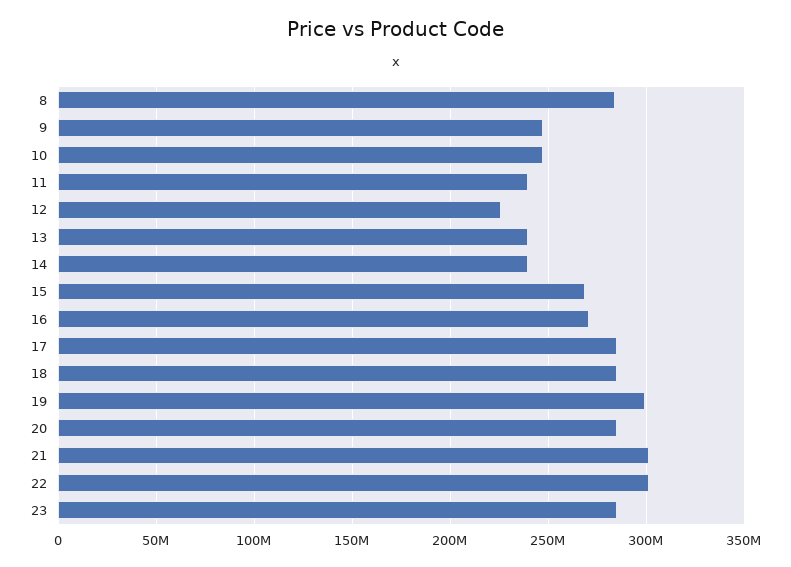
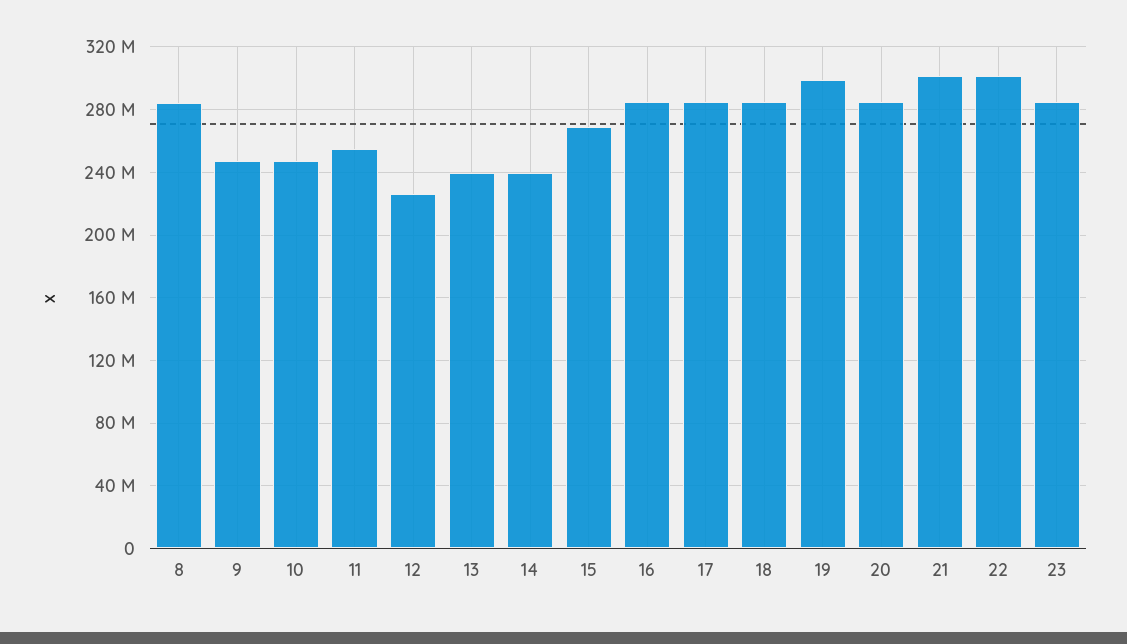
11: 240000000 -> 255000000
16: 270000000 -> 285000000

